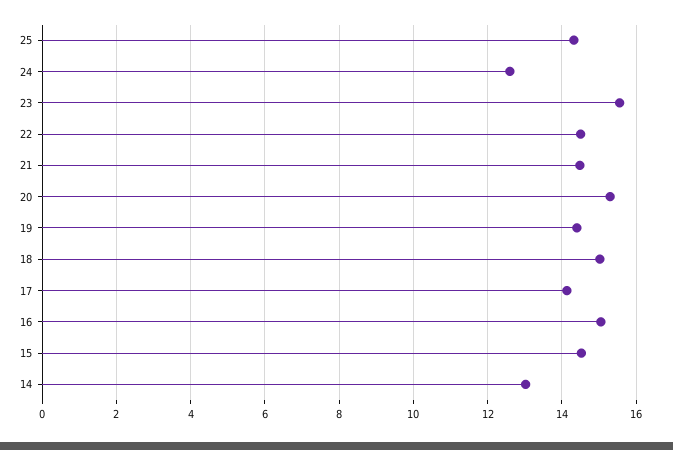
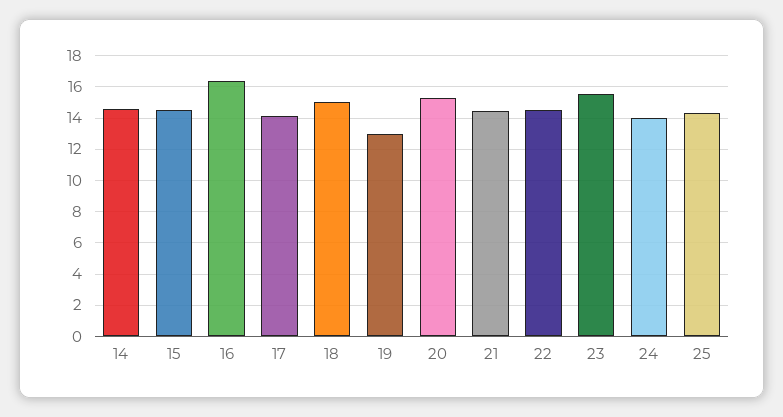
24: 12.6 -> 14
19: 14.4 -> 13
16: 15 -> 16.5
14: 13 -> 14.5

